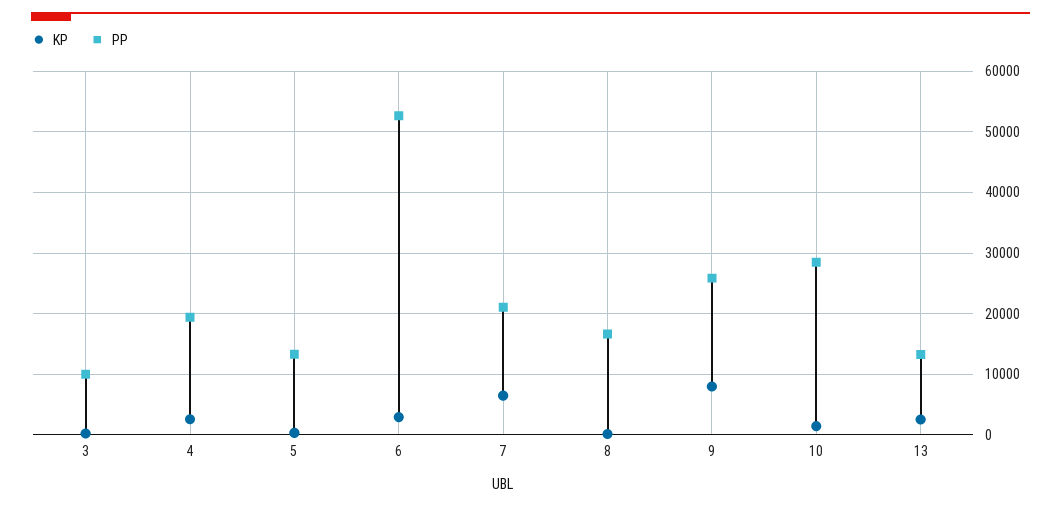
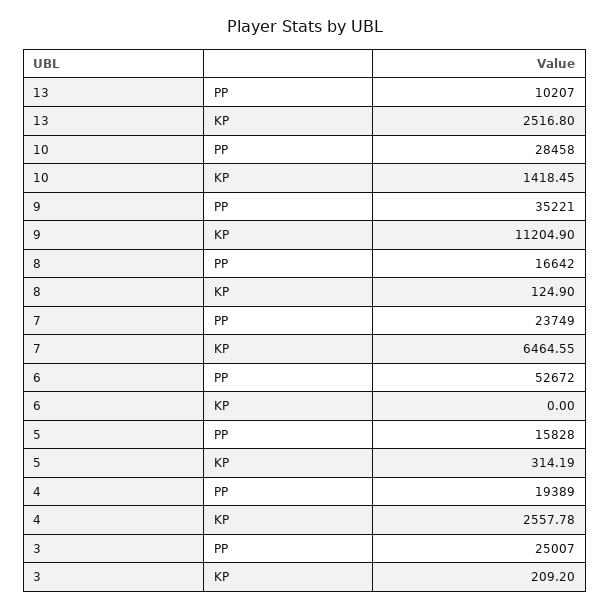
PP, 3: 10000 -> 25007
PP, 5: 13000 -> 15828
KP, 6: 3000 -> 0
PP, 7: 21000 -> 23749
KP, 9: 8000 -> 11204.9
PP, 9: 26000 -> 35221
PP, 13: 13000 -> 10207

